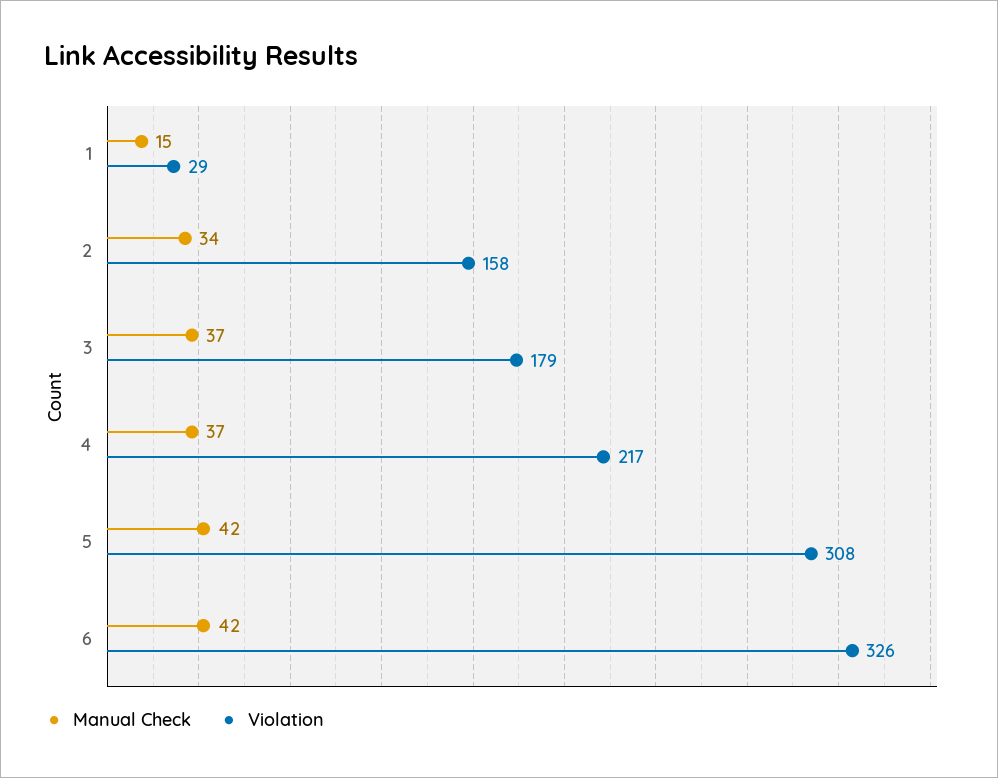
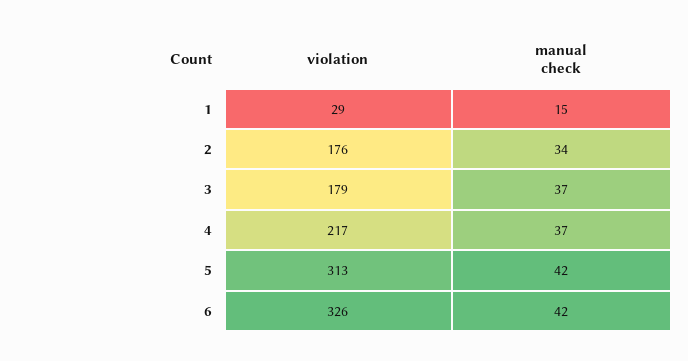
Violation, 2: 158 -> 176
Violation, 5: 308 -> 313

